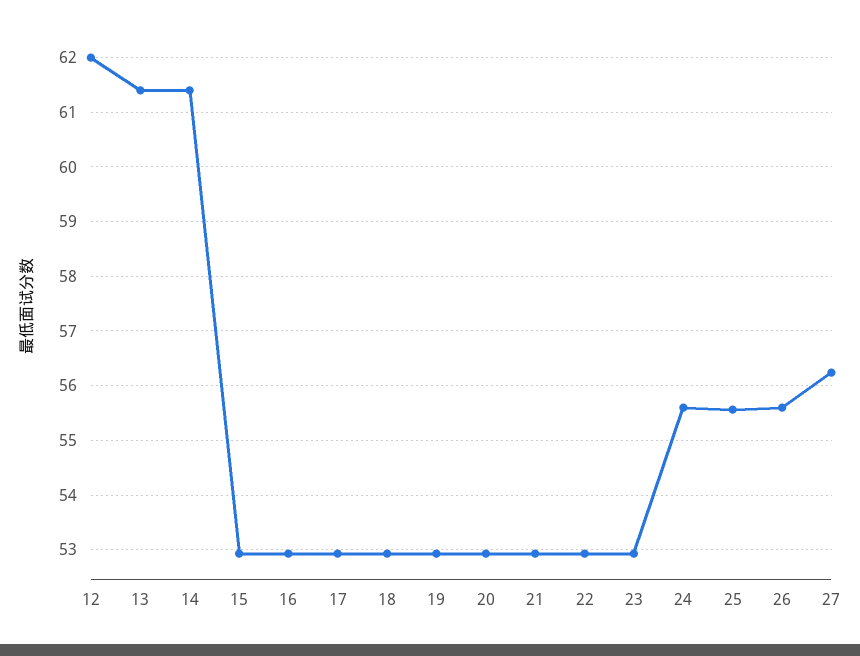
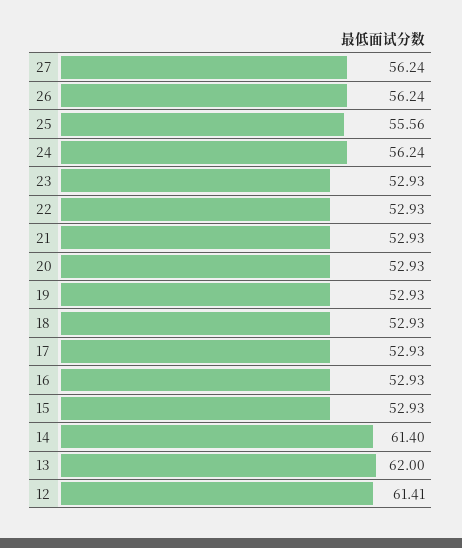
12: 62 -> 61.41
13: 61.4 -> 62
24: 55.6 -> 56.24
26: 55.6 -> 56.24

